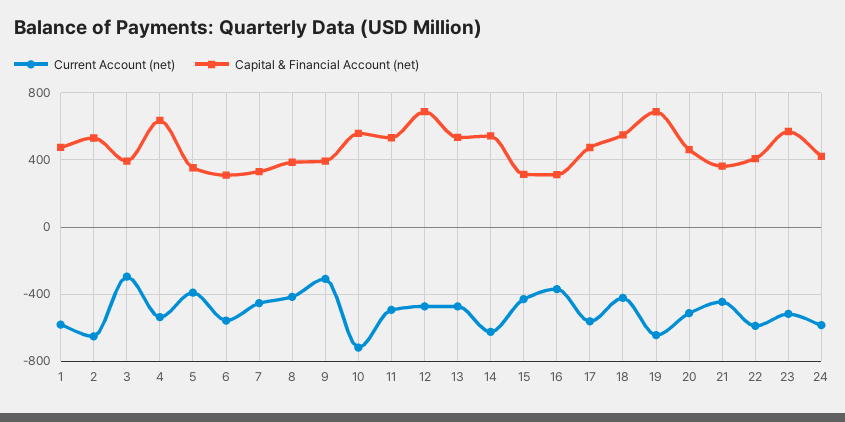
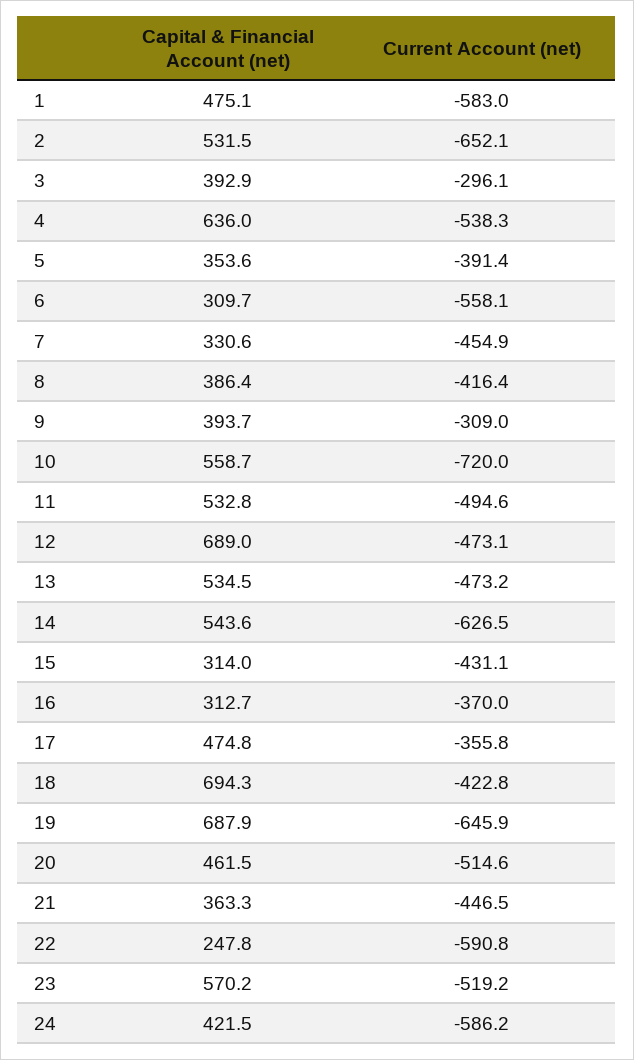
Current Account (net), 17: -550 -> -355.8
Capital & Financial Account (net), 18: 550 -> 694.3
Capital & Financial Account (net), 22: 400 -> 247.8

